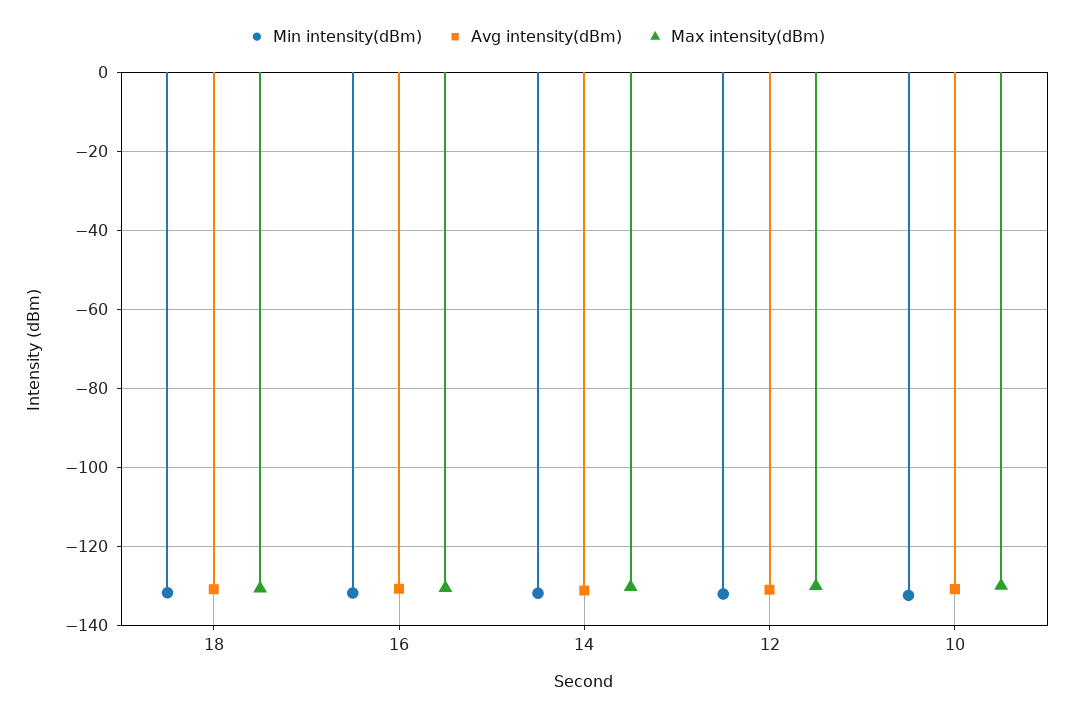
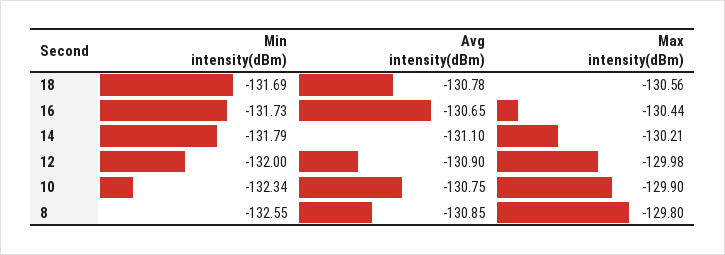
Min intensity(dBm), 8: none -> -132.55
Avg intensity(dBm), 8: none -> -130.85
Max intensity(dBm), 8: none -> -129.8

